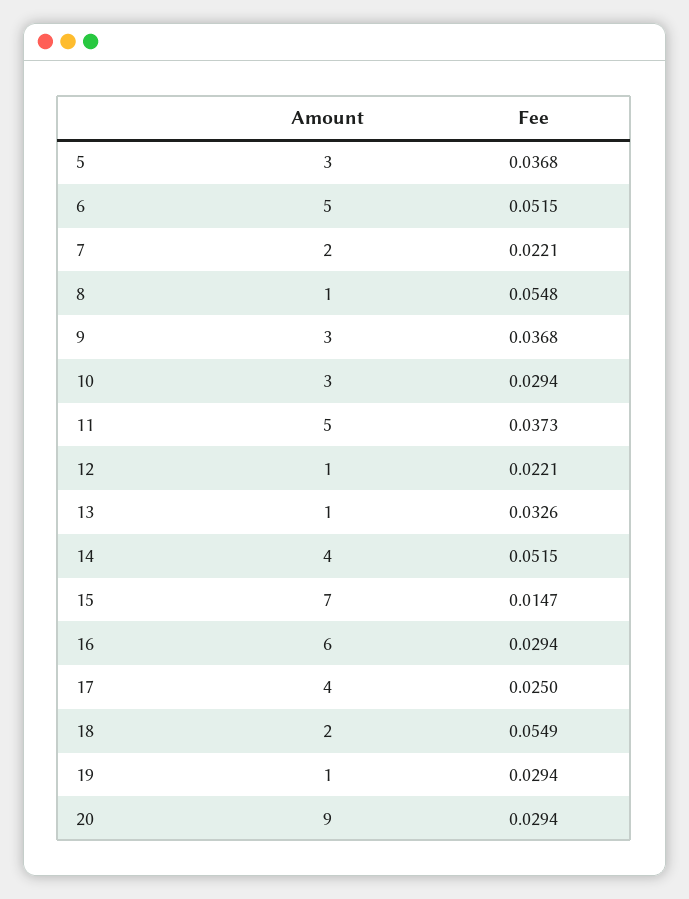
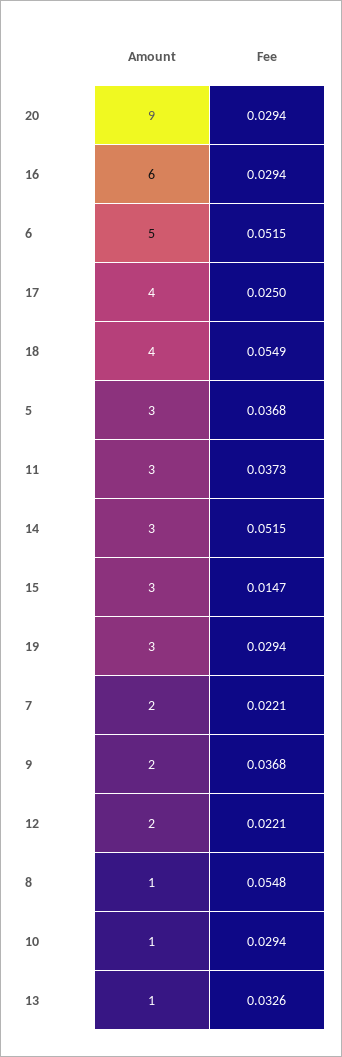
Amount, 9: 3 -> 2
Amount, 10: 3 -> 1
Amount, 11: 5 -> 3
Amount, 12: 1 -> 2
Amount, 14: 4 -> 3
Amount, 15: 7 -> 3
Amount, 18: 2 -> 4
Amount, 19: 1 -> 3

